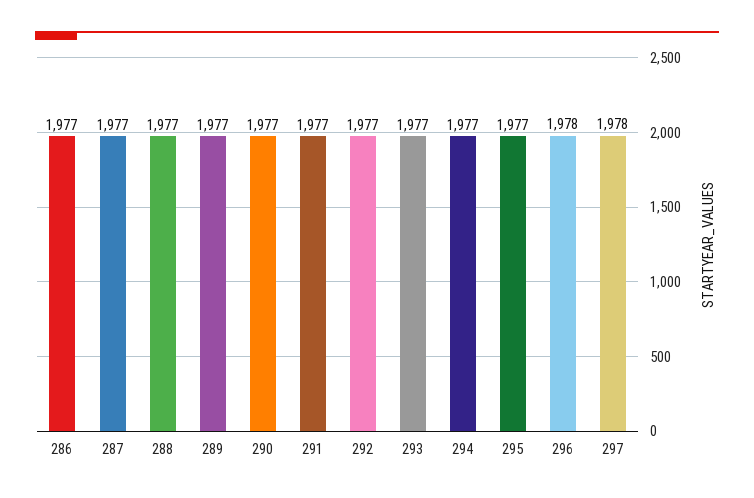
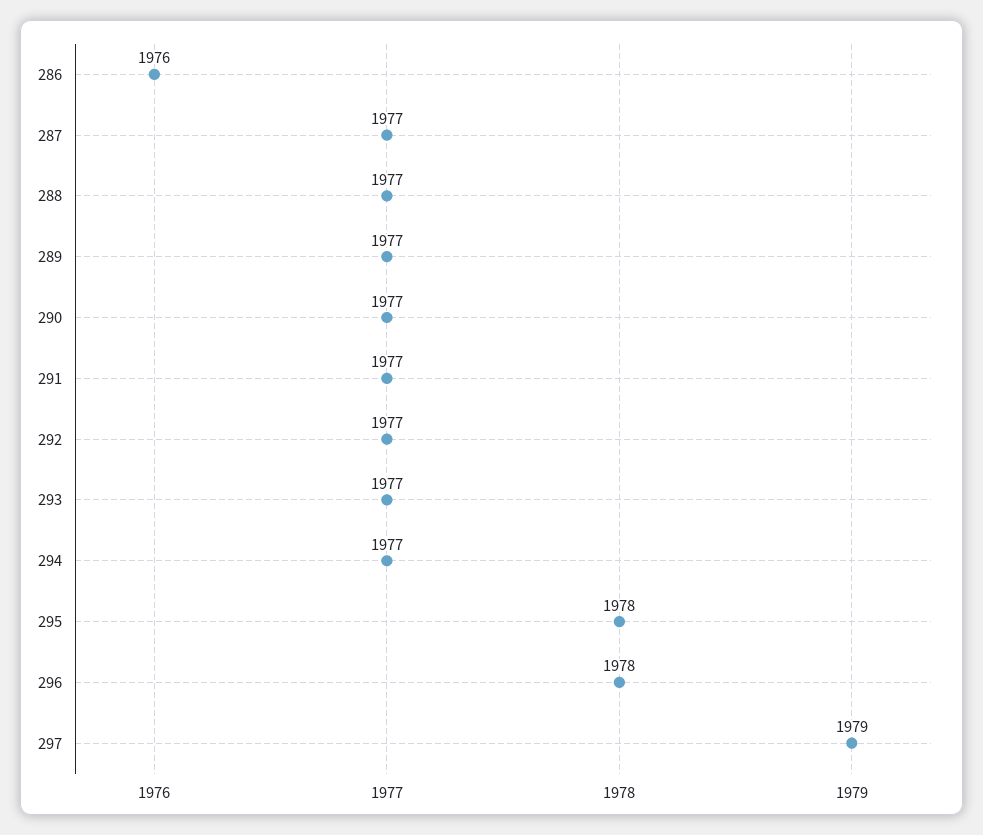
286: 1977 -> 1976
295: 1977 -> 1978
297: 1978 -> 1979

